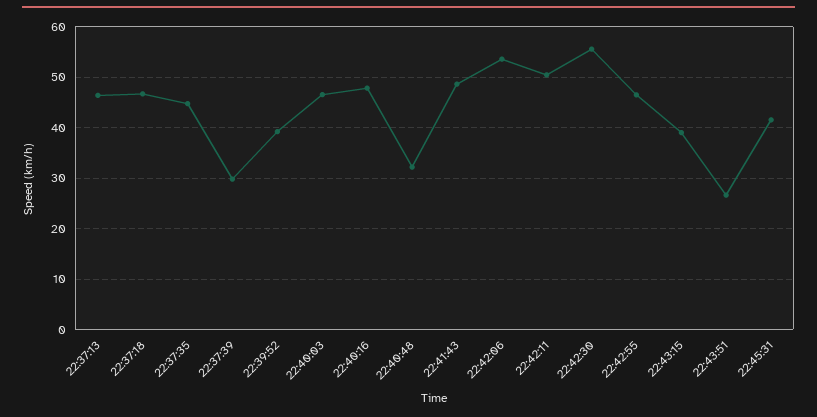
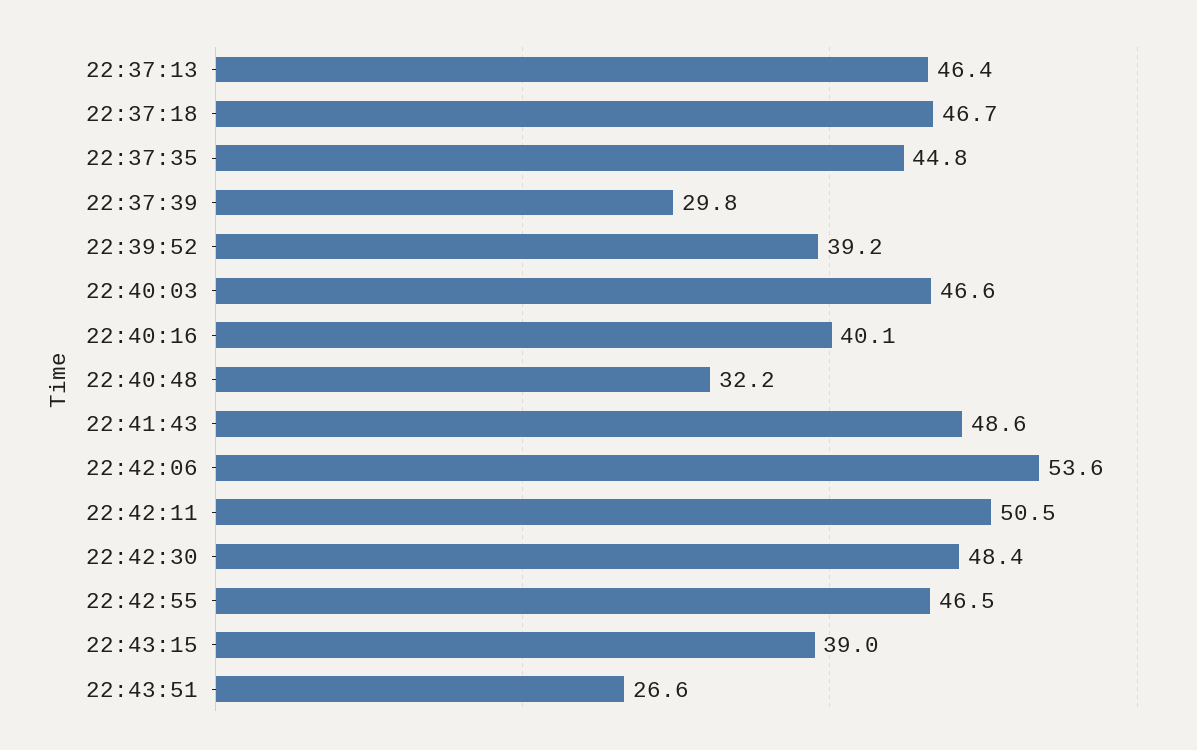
22:40:16: 48 -> 40.1
22:42:30: 56 -> 48.4
22:45:31: 42 -> none

